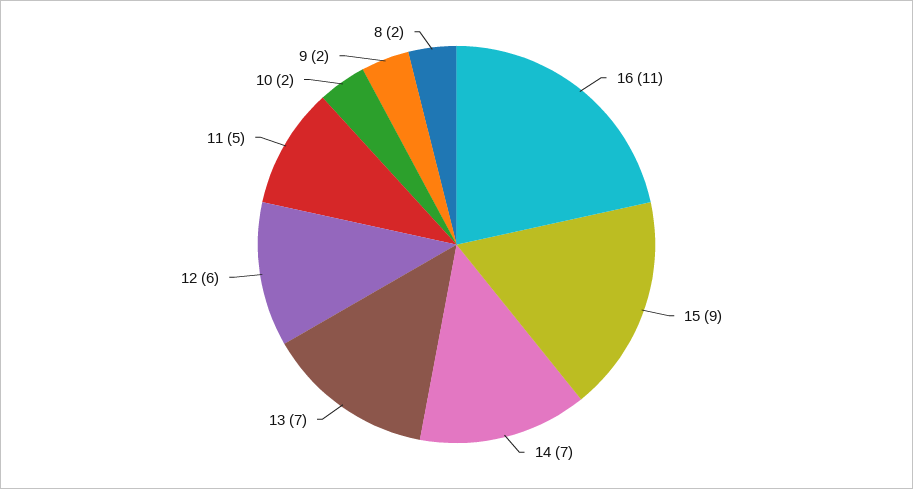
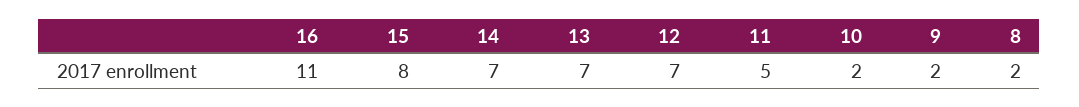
15: 9 -> 8
12: 6 -> 7

